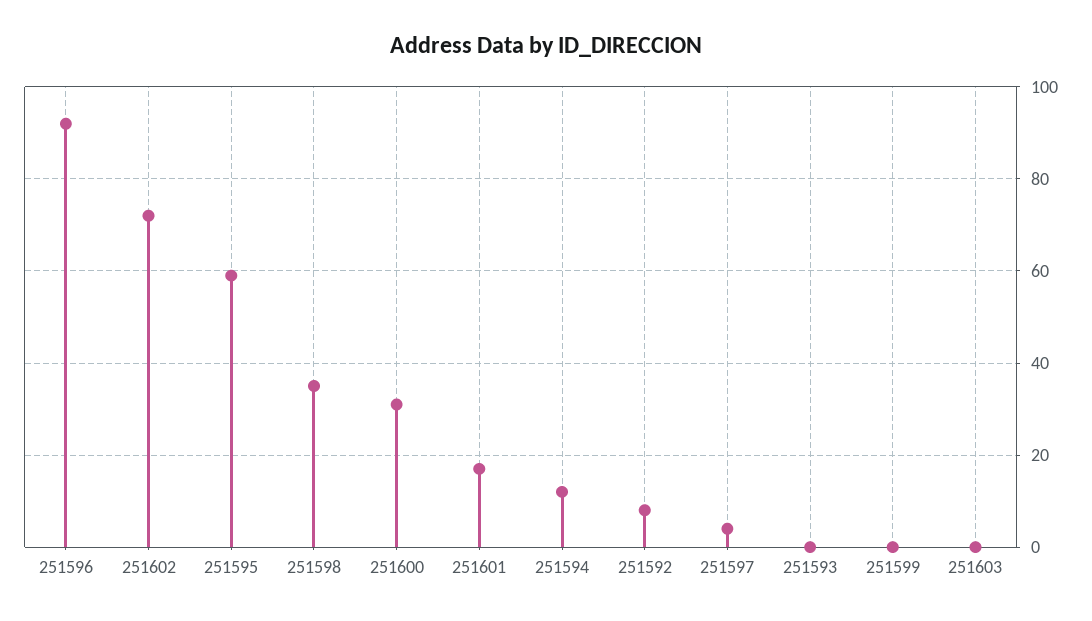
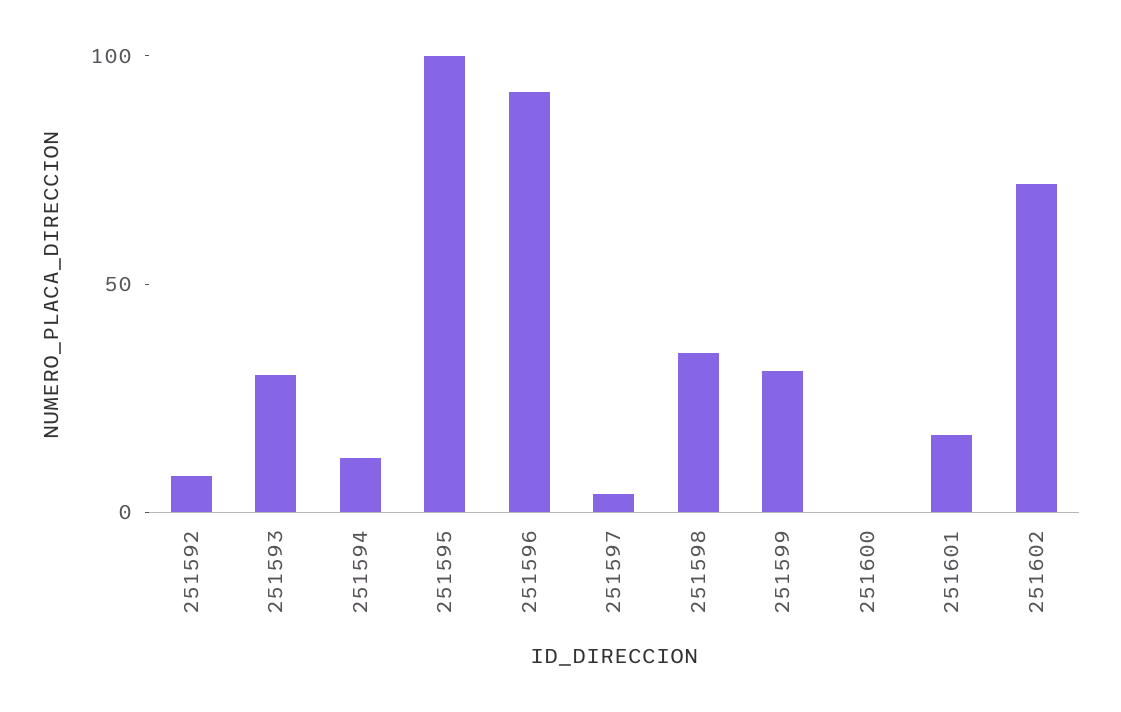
251595: 60 -> 100
251600: 30 -> 0
251593: 0 -> 30
251599: 0 -> 30
251603: 0 -> none

